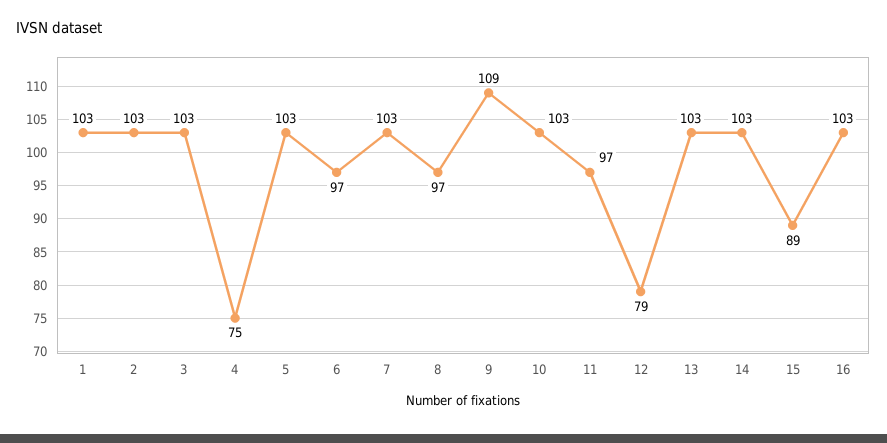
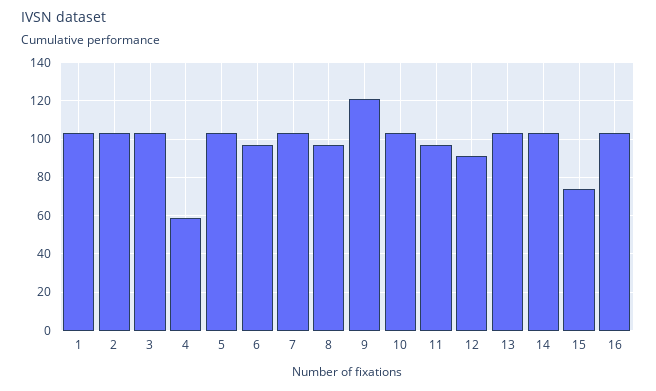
4: 75 -> 60
9: 109 -> 120
12: 79 -> 90
15: 89 -> 75

